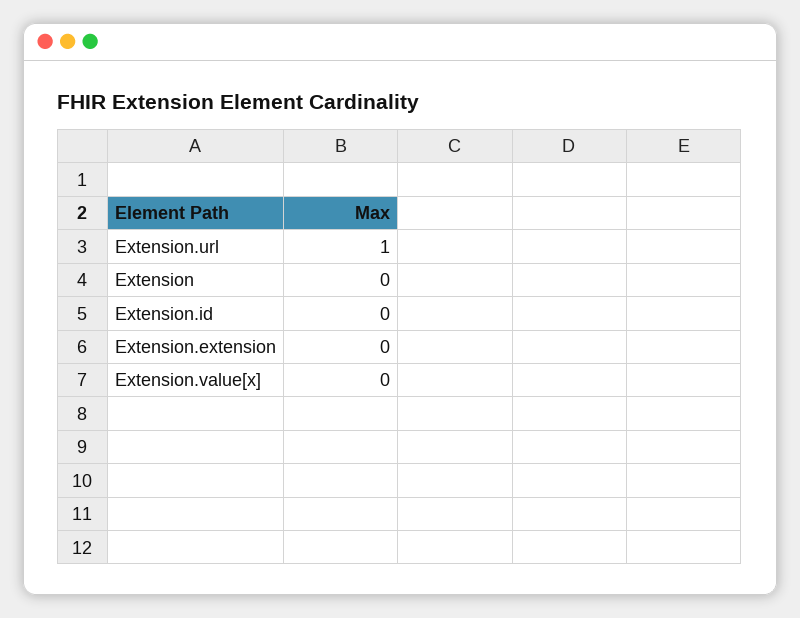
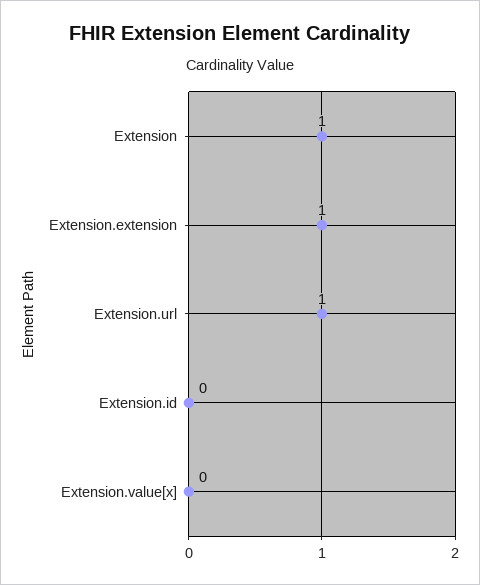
Extension: 0 -> 1
Extension.extension: 0 -> 1

